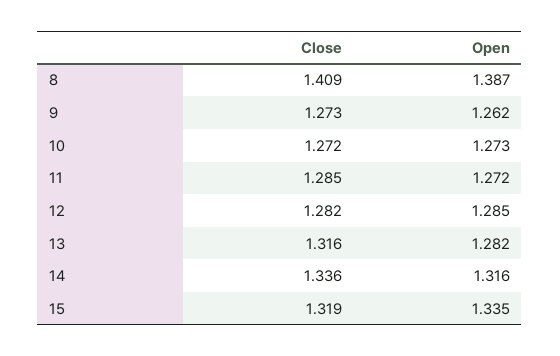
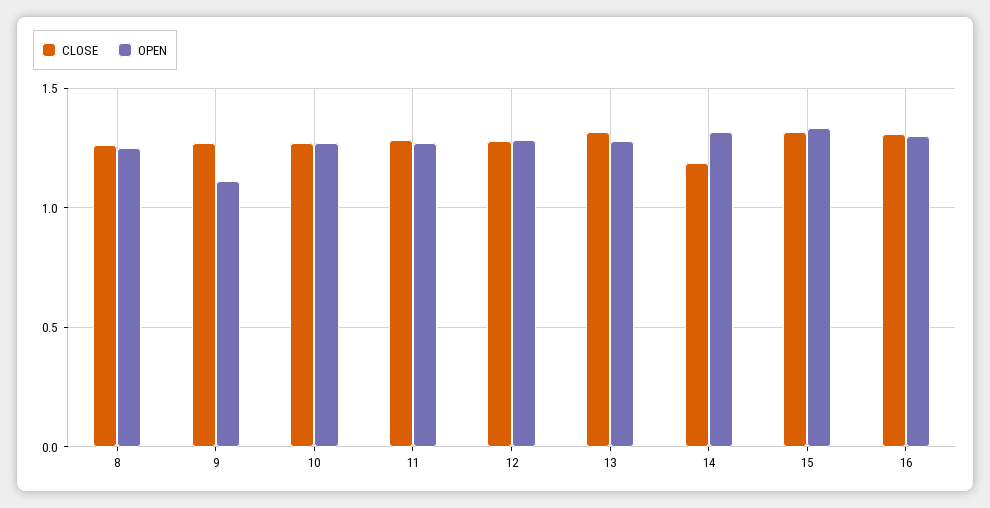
Close, 8: 1.409 -> 1.25
Open, 8: 1.387 -> 1.25
Open, 9: 1.262 -> 1.1
Close, 14: 1.336 -> 1.2
Close, 16: none -> 1.3
Open, 16: none -> 1.3

